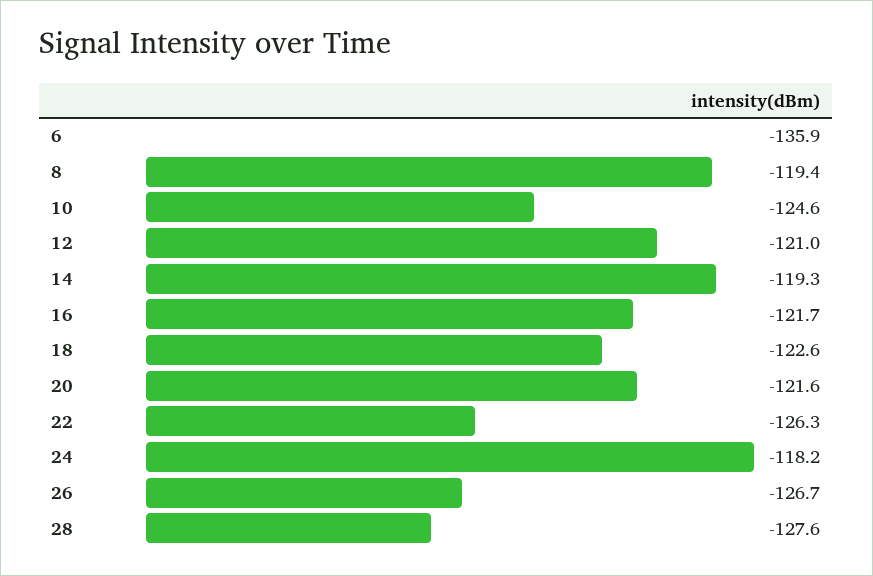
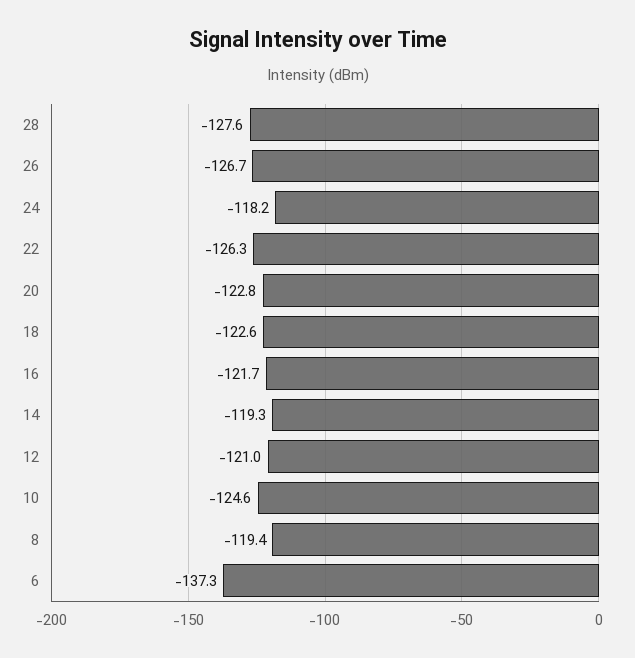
6: -135.9 -> -137.3
20: -121.6 -> -122.8

